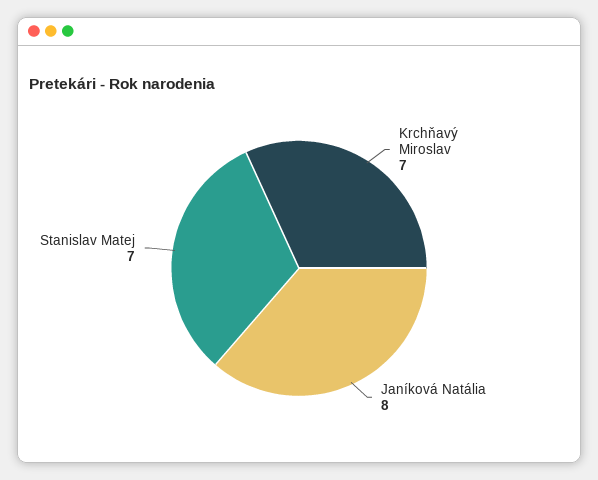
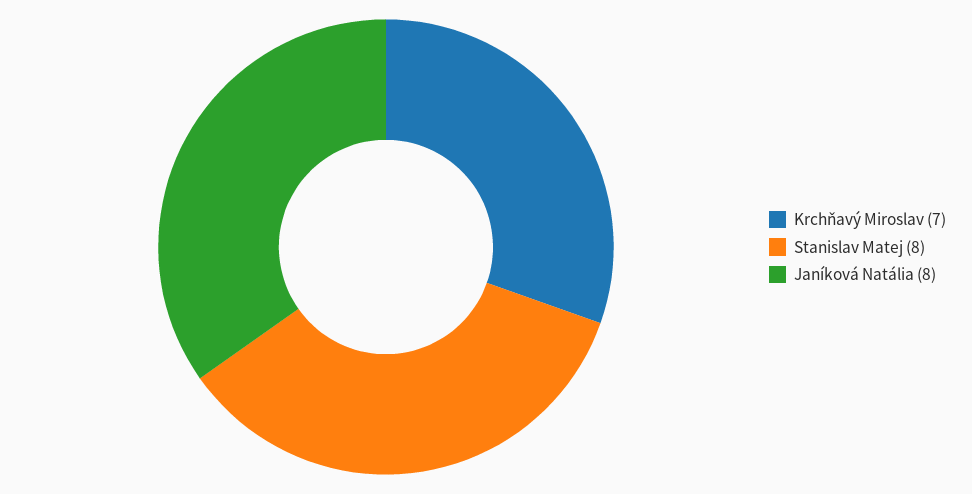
Stanislav Matej: 7 -> 8

